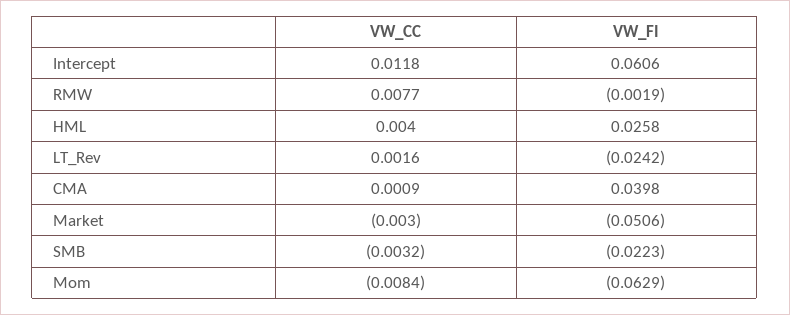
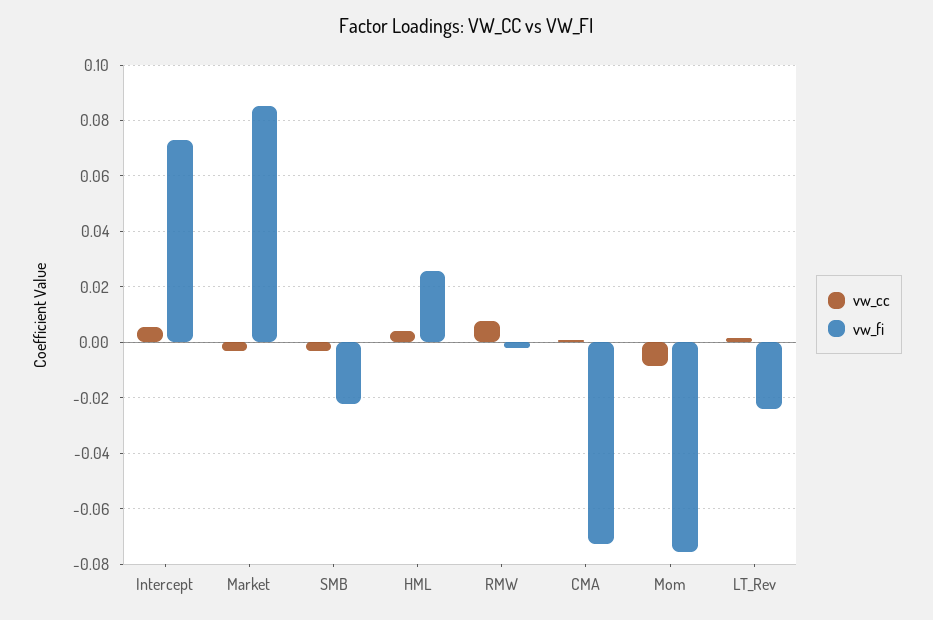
VW_CC, Intercept: 0.0118 -> 0.005
VW_FI, Intercept: 0.0606 -> 0.0725
VW_FI, CMA: 0.0398 -> -0.0725
VW_FI, Market: -0.0506 -> 0.085
VW_FI, Mom: -0.0629 -> -0.075

